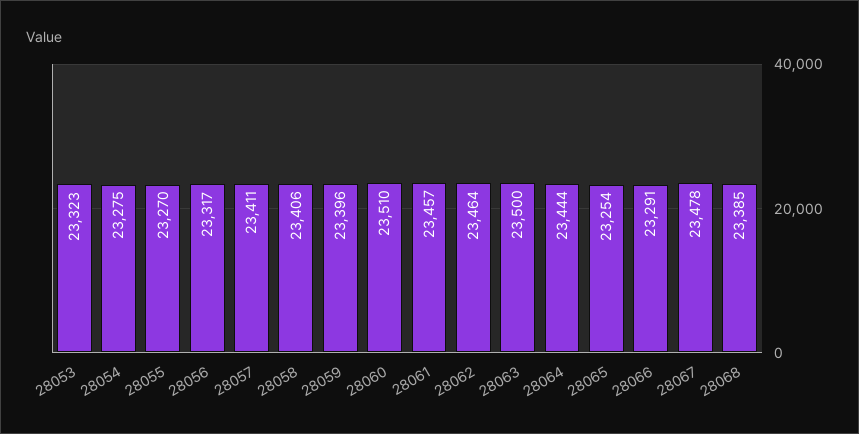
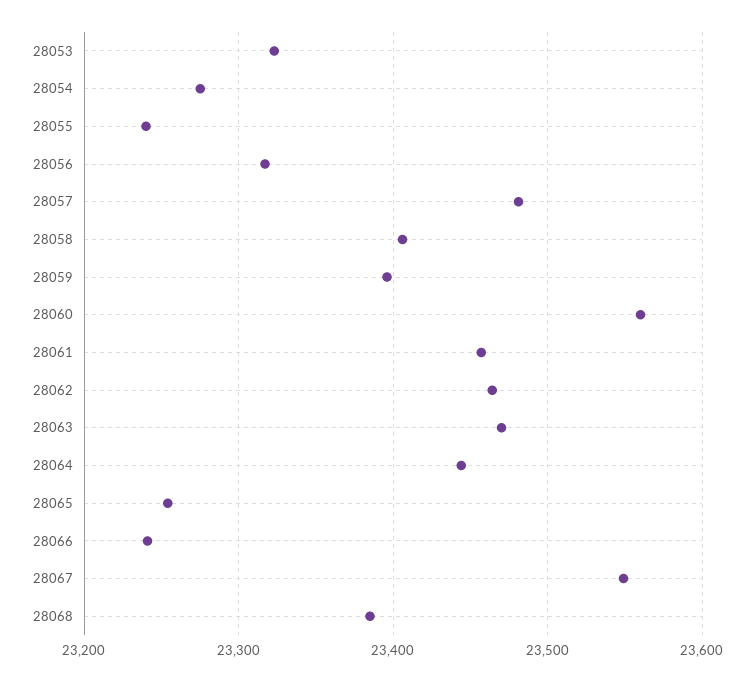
28055: 23270 -> 23240
28057: 23411 -> 23480
28060: 23510 -> 23560
28063: 23500 -> 23470
28066: 23291 -> 23240
28067: 23478 -> 23550

